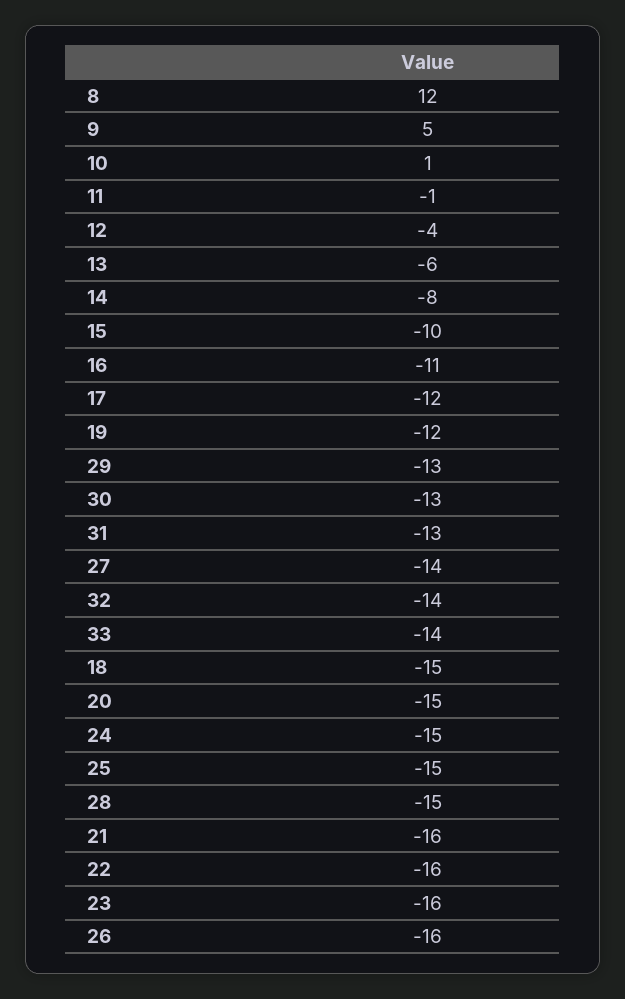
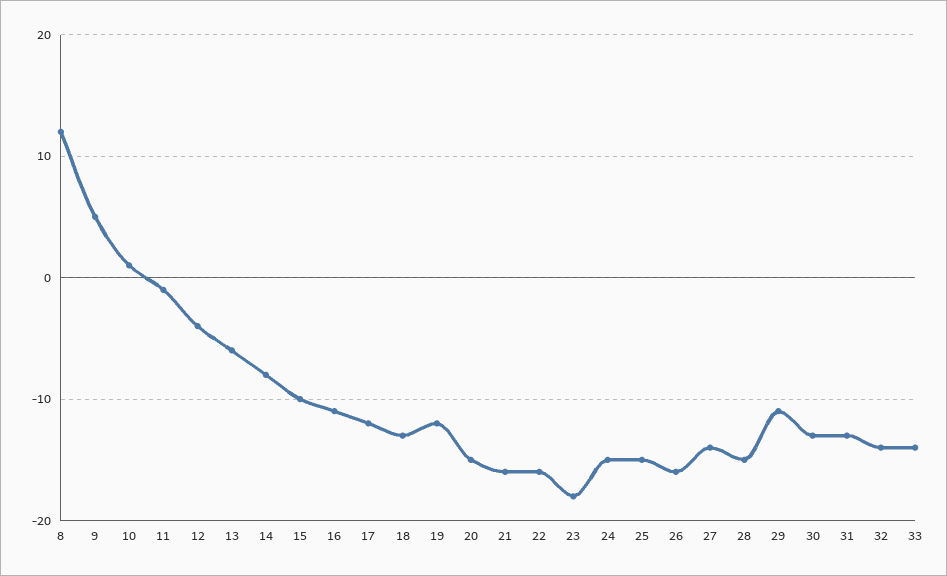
29: -13 -> -11
18: -15 -> -13
23: -16 -> -18

